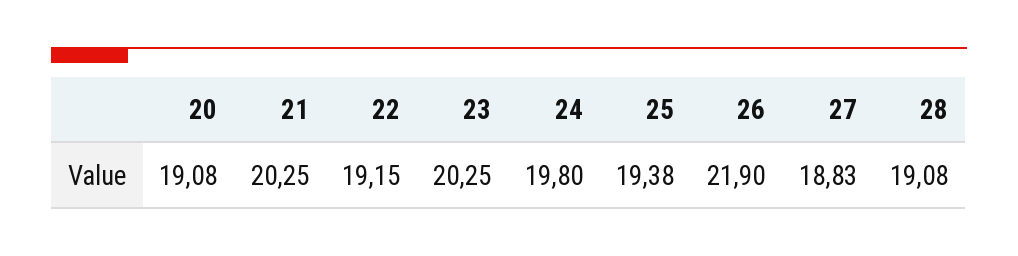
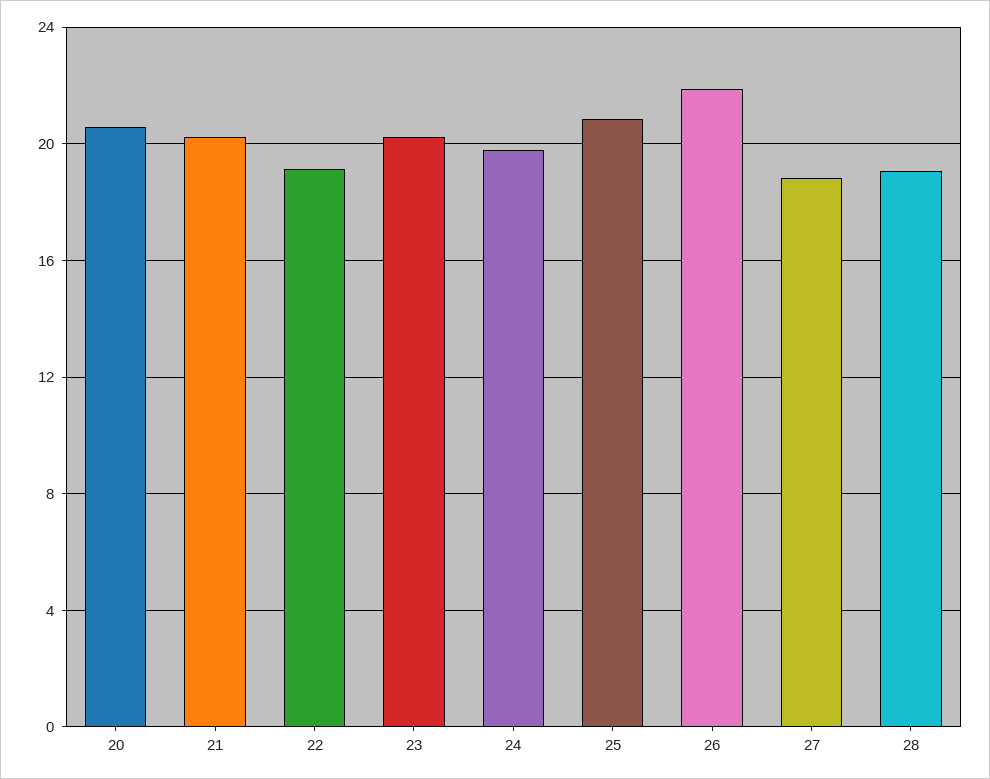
20: 19.08 -> 20.5
25: 19.38 -> 21

